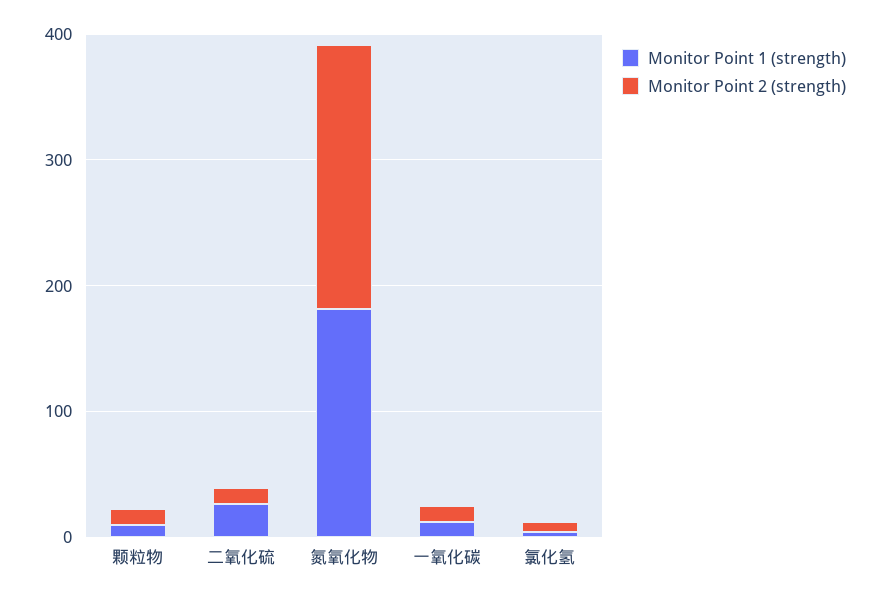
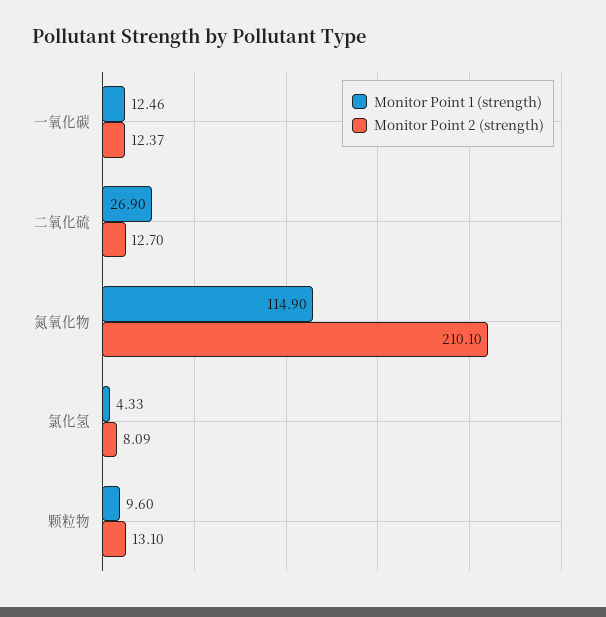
Monitor Point 1 (strength), 氮氧化物: 180 -> 114.9

